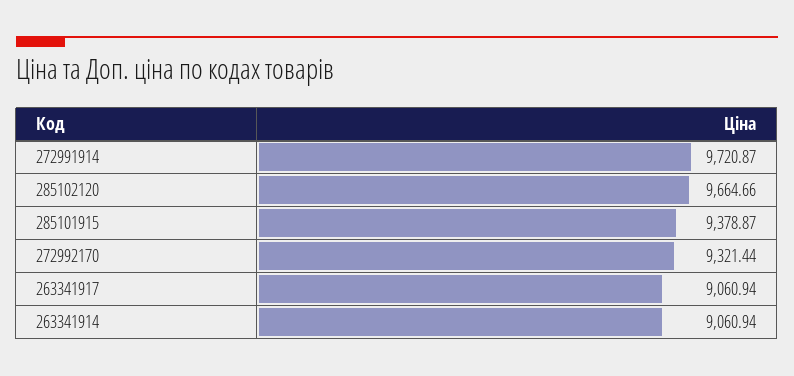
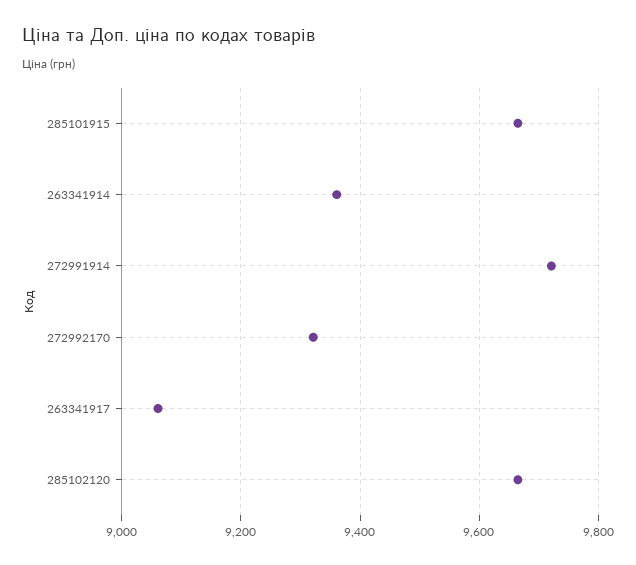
285101915: 9378.87 -> 9660
263341914: 9060.94 -> 9360

